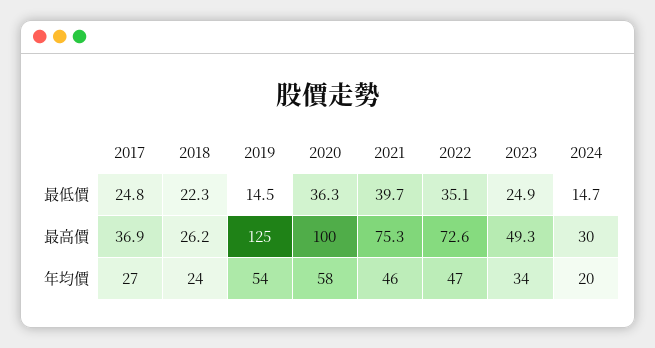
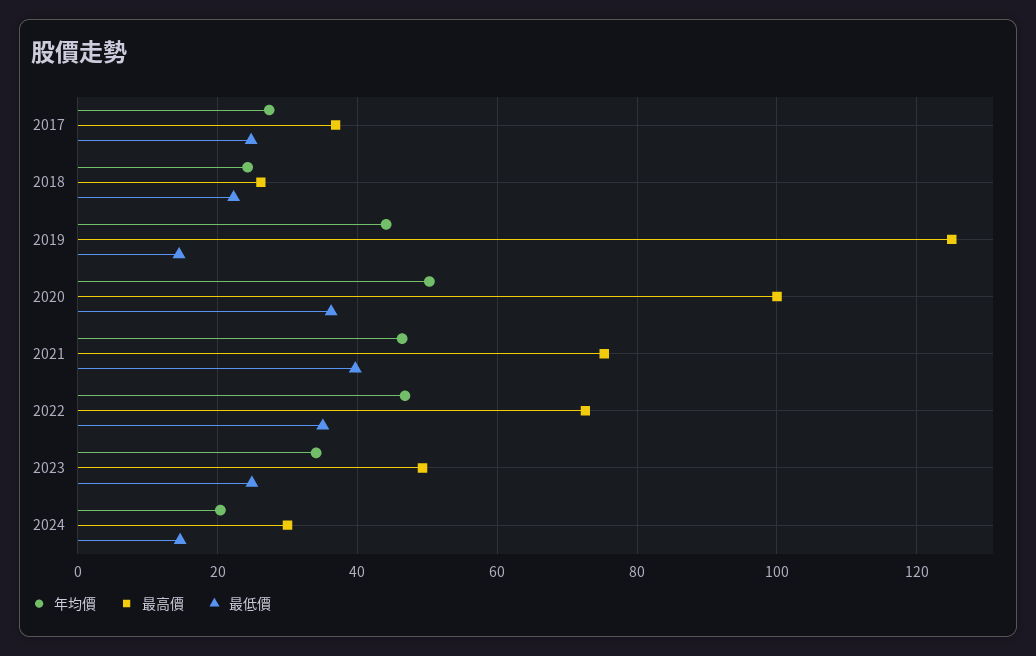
年均價, 2019: 54 -> 44
年均價, 2020: 58 -> 50

